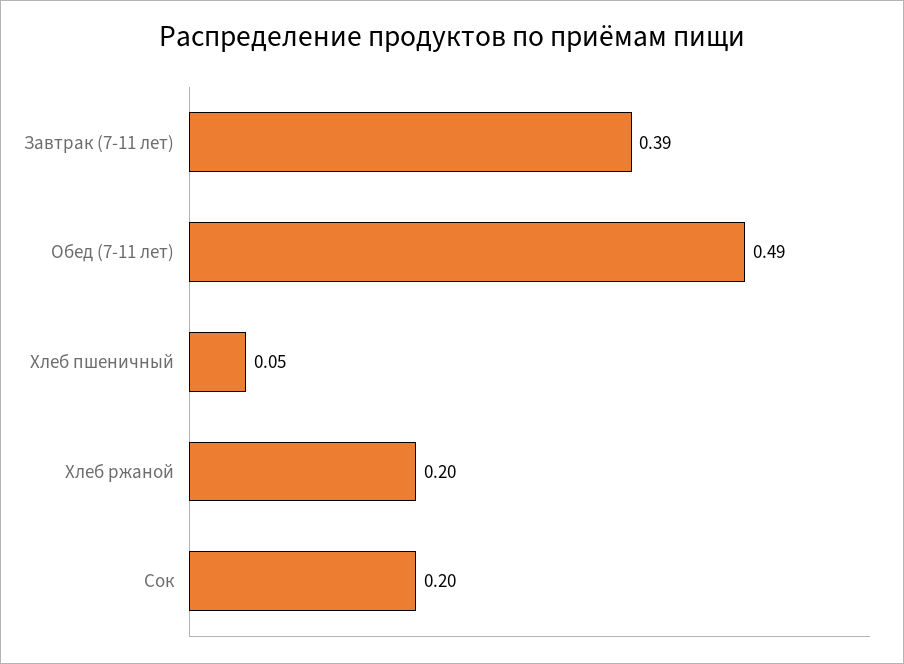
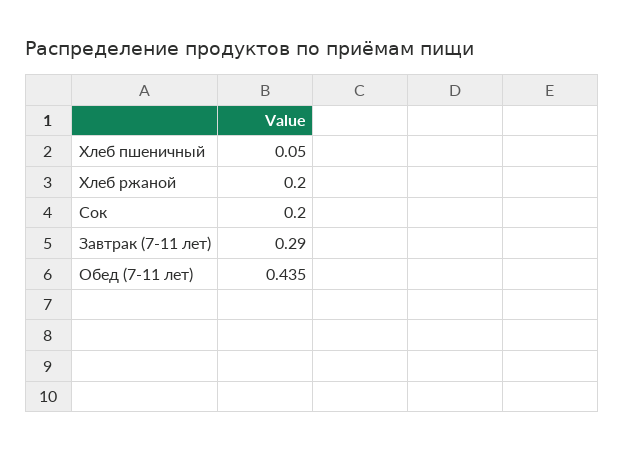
Завтрак (7-11 лет): 0.39 -> 0.29
Обед (7-11 лет): 0.49 -> 0.435

